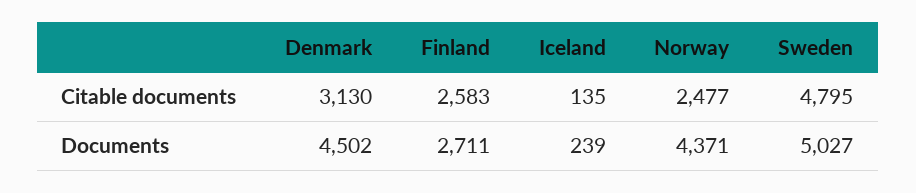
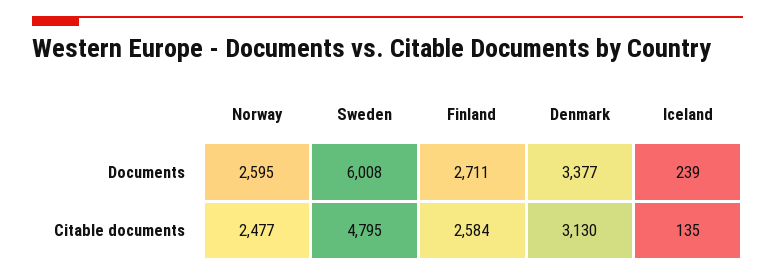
Finland, Citable documents: 2583 -> 2584
Denmark, Documents: 4502 -> 3377
Norway, Documents: 4371 -> 2595
Sweden, Documents: 5027 -> 6008

